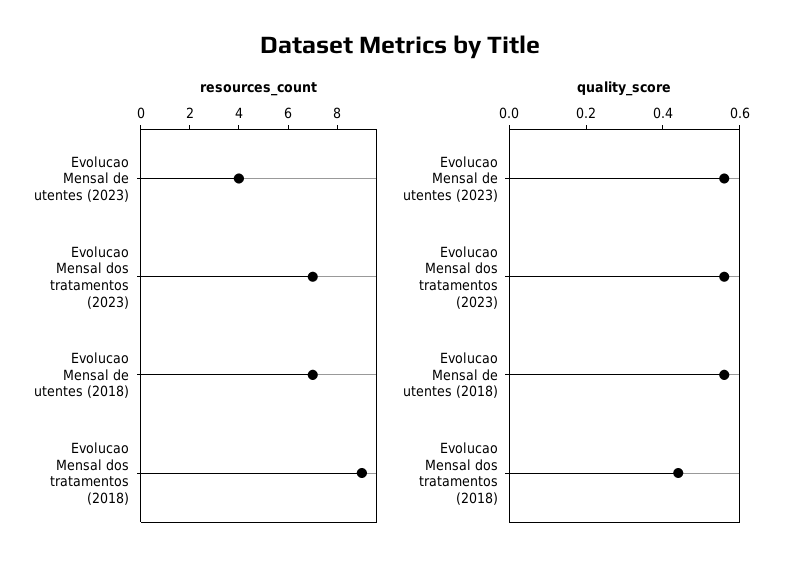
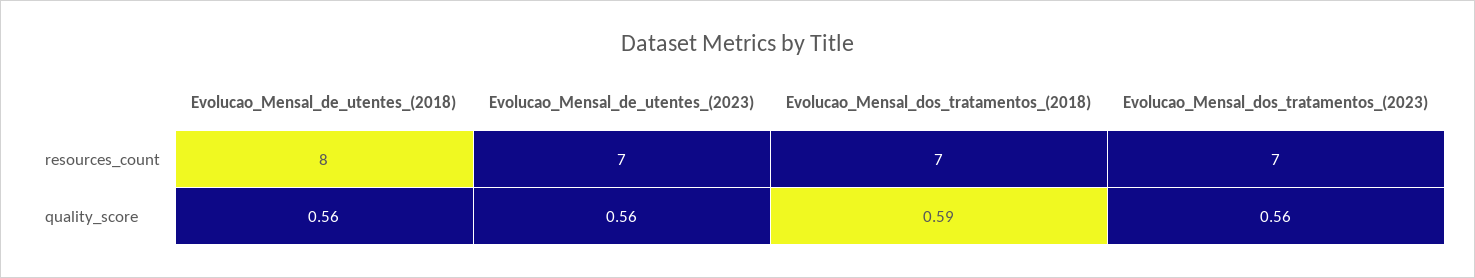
resources_count, Evolucao Mensal de utentes (2023): 4 -> 7
resources_count, Evolucao Mensal de utentes (2018): 7 -> 8
resources_count, Evolucao Mensal dos tratamentos (2018): 9 -> 7
quality_score, Evolucao Mensal dos tratamentos (2018): 0.45 -> 0.59

